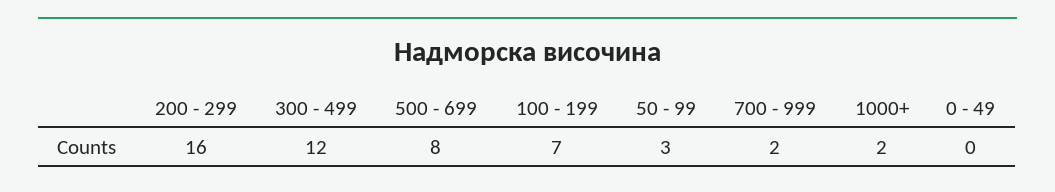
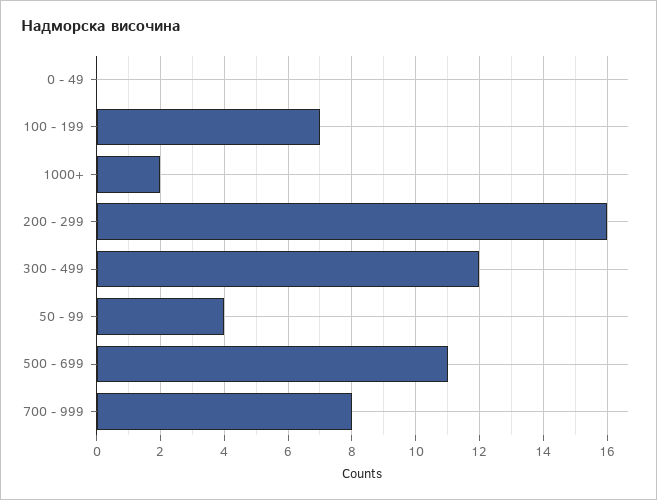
500 - 699: 8 -> 11
50 - 99: 3 -> 4
700 - 999: 2 -> 8

